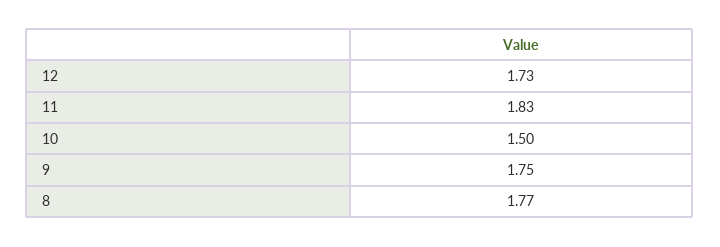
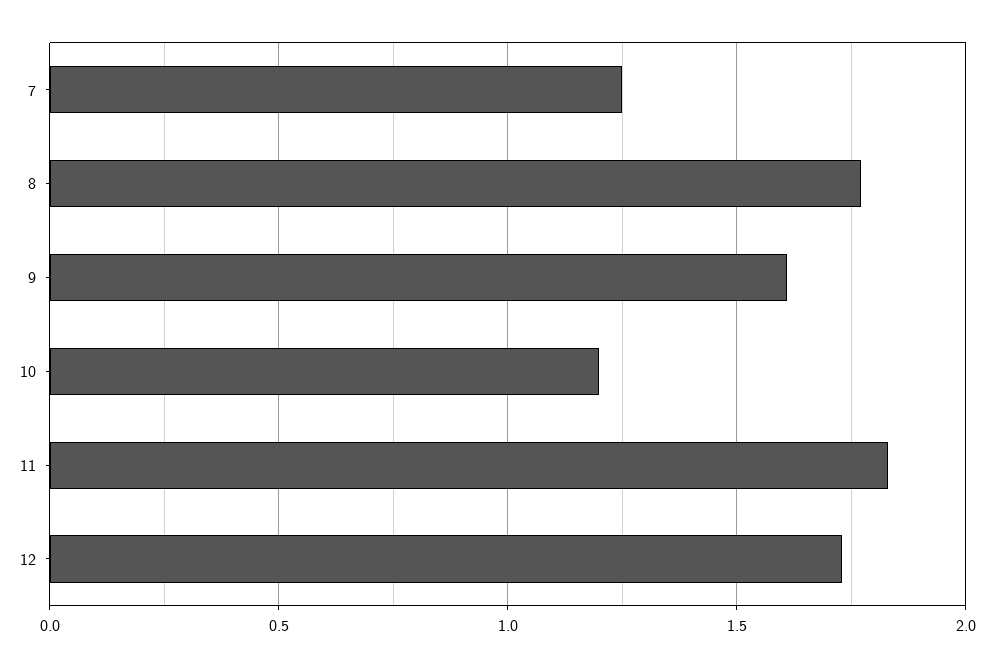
10: 1.5 -> 1.2
9: 1.75 -> 1.6
7: none -> 1.25

